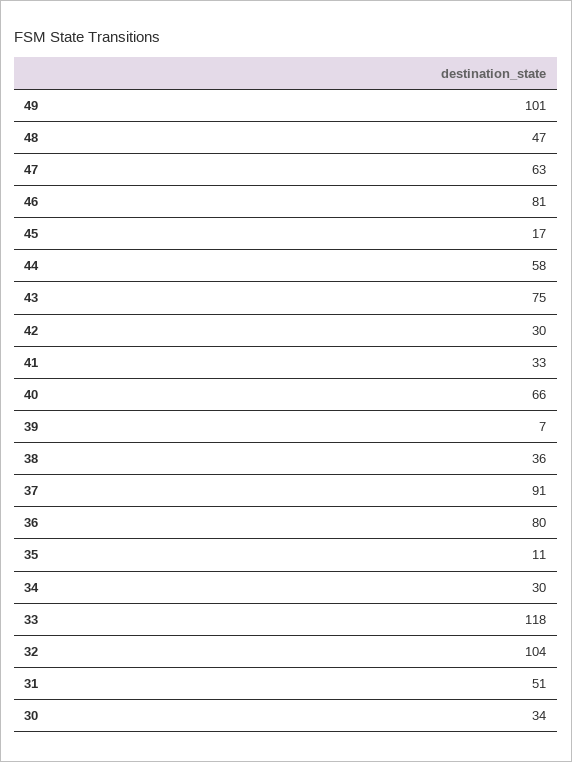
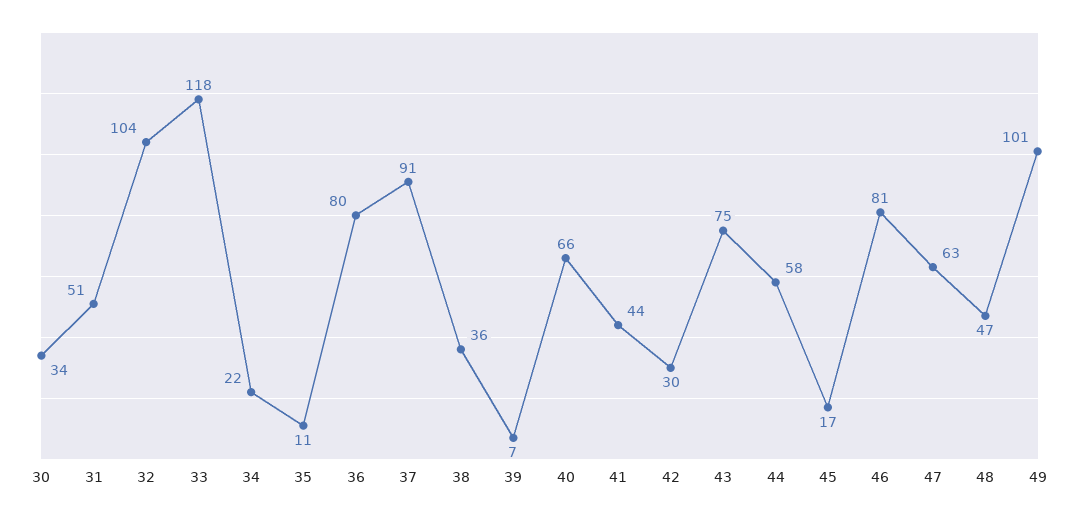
41: 33 -> 44
34: 30 -> 22

